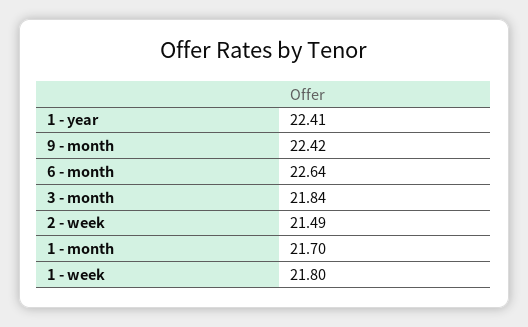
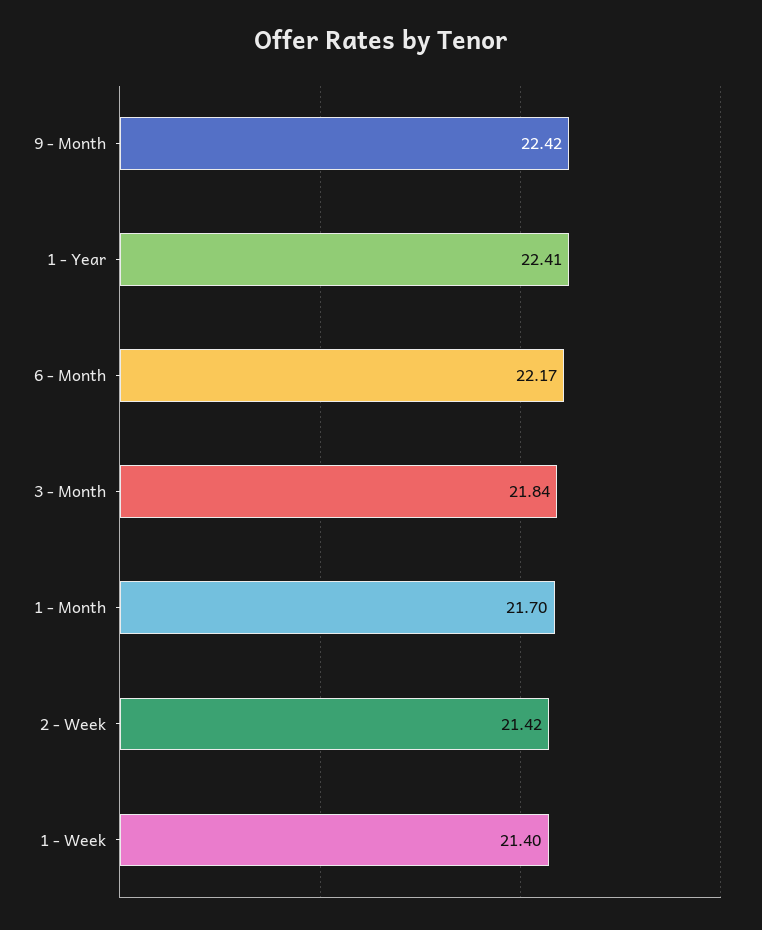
6 - month: 22.64 -> 22.17
2 - week: 21.49 -> 21.42
1 - week: 21.8 -> 21.4

